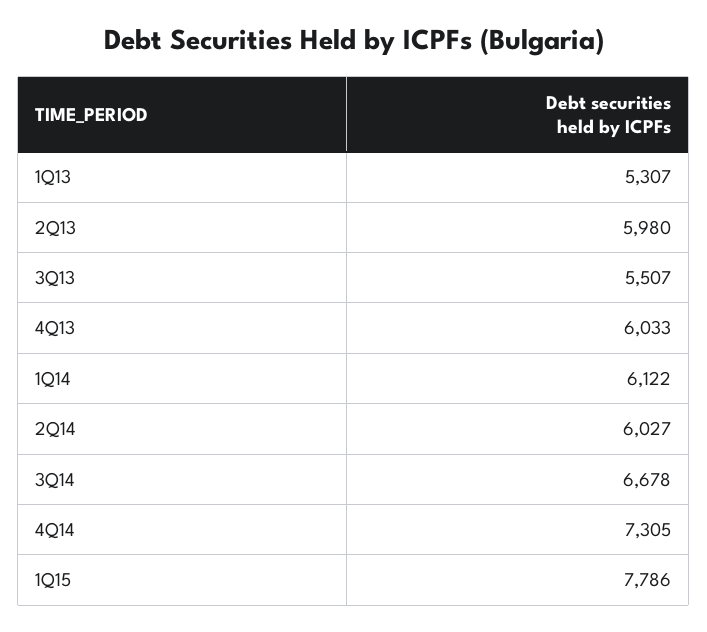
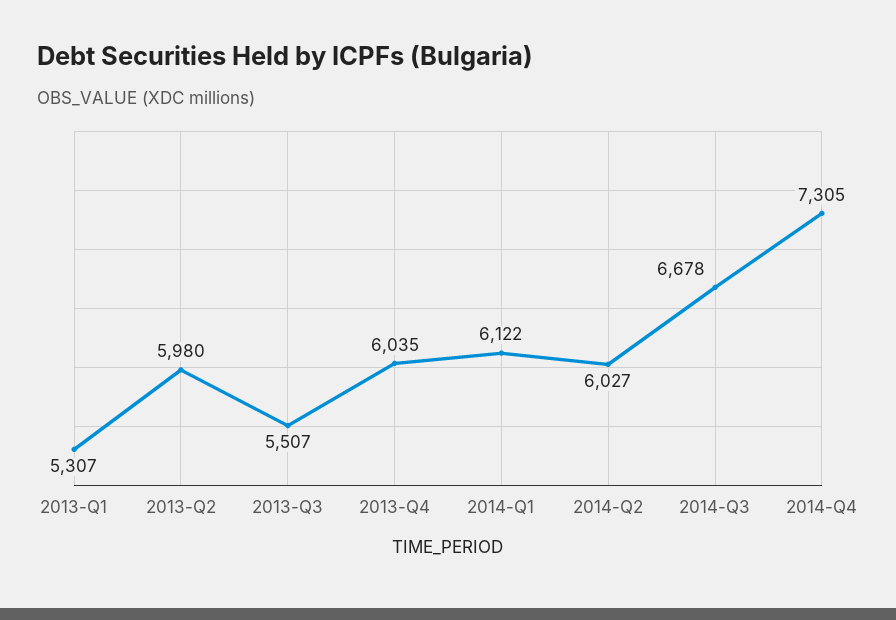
4Q13: 6033 -> 6035
1Q15: 7786 -> none

